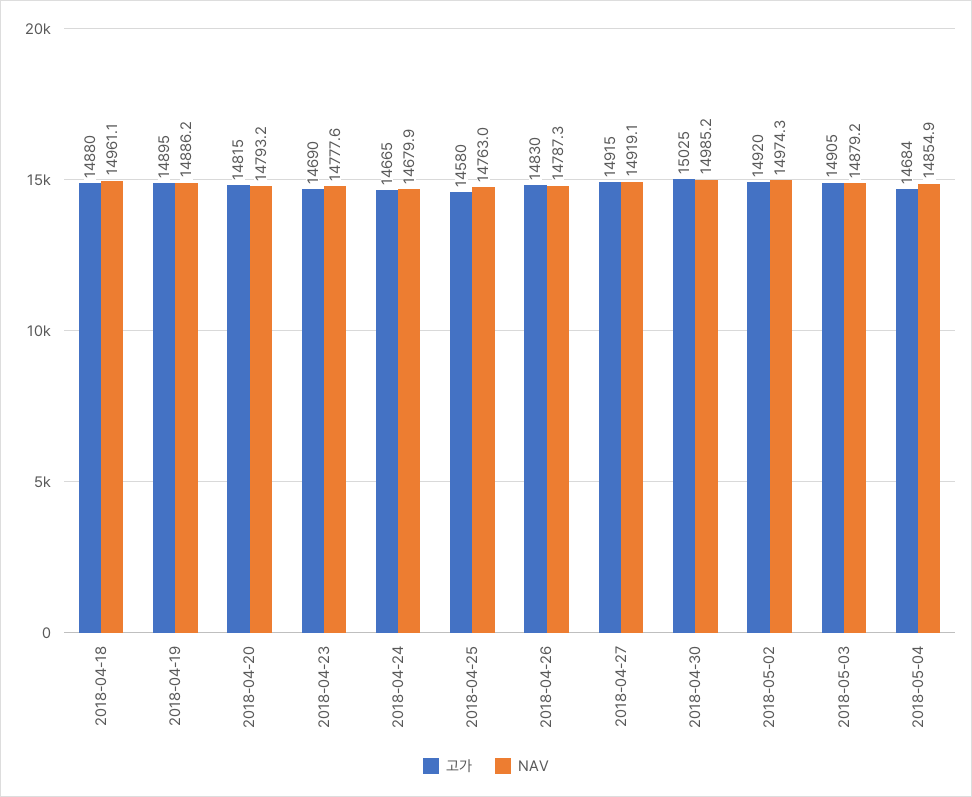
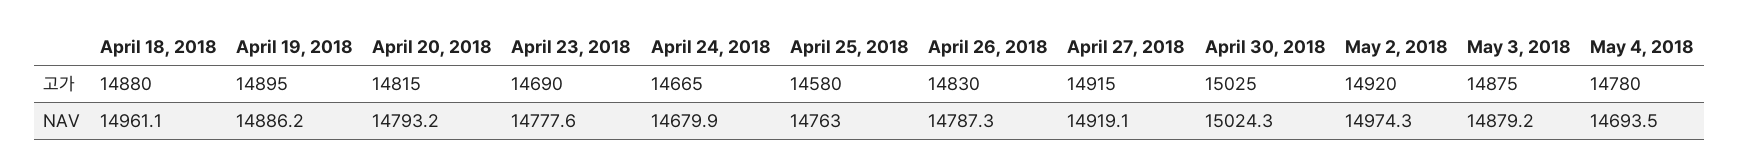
NAV, 2018-04-30: 14985.2 -> 15024.3
고가, 2018-05-03: 14905 -> 14875
고가, 2018-05-04: 14684 -> 14780
NAV, 2018-05-04: 14854.9 -> 14693.5

